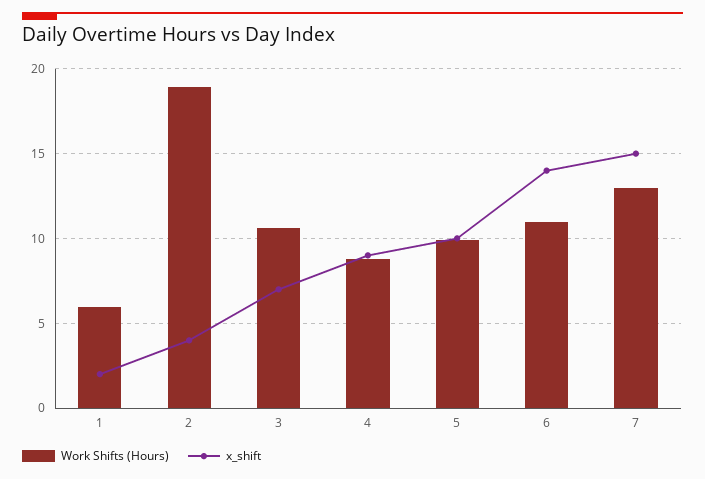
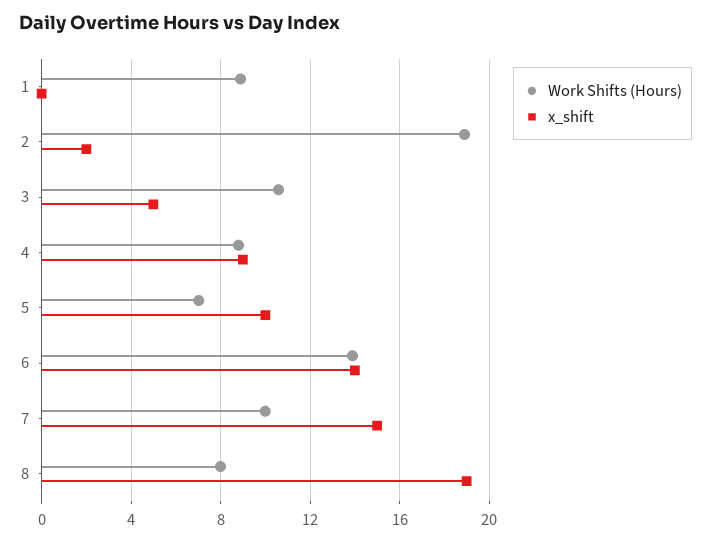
Work Shifts (Hours), 1: 6 -> 9
x_shift, 1: 2 -> 0
x_shift, 2: 4 -> 2
x_shift, 3: 7 -> 5
Work Shifts (Hours), 5: 10 -> 7
Work Shifts (Hours), 6: 11 -> 14
Work Shifts (Hours), 7: 13 -> 10
Work Shifts (Hours), 8: none -> 8
x_shift, 8: none -> 19

